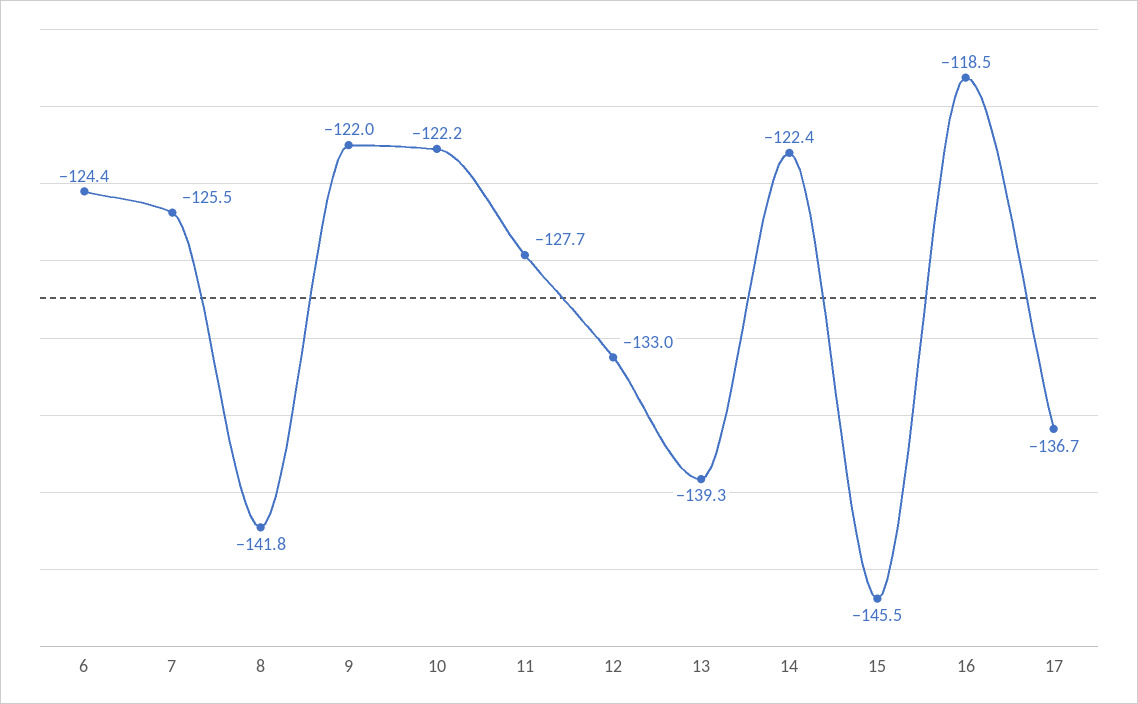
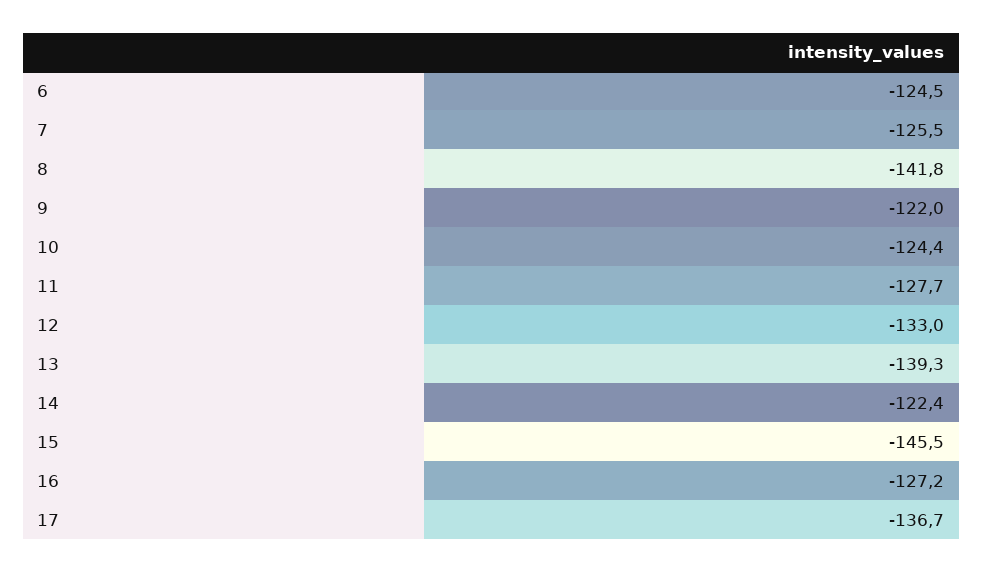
6: -124.4 -> -124.5
10: -122.2 -> -124.4
16: -118.5 -> -127.2

